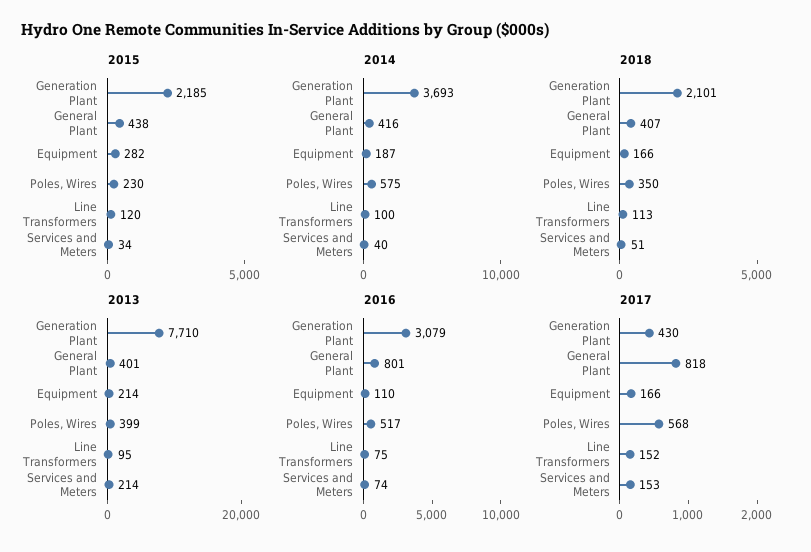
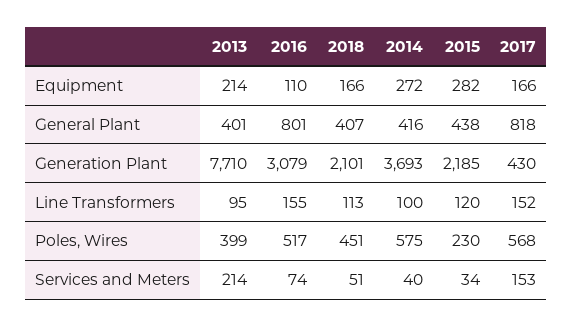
2014, Equipment: 187 -> 272
2018, Poles, Wires: 350 -> 451
2016, Line Transformers: 75 -> 155

